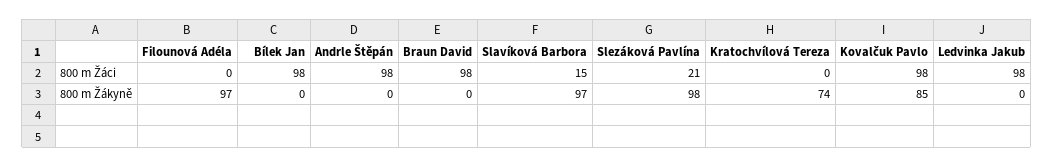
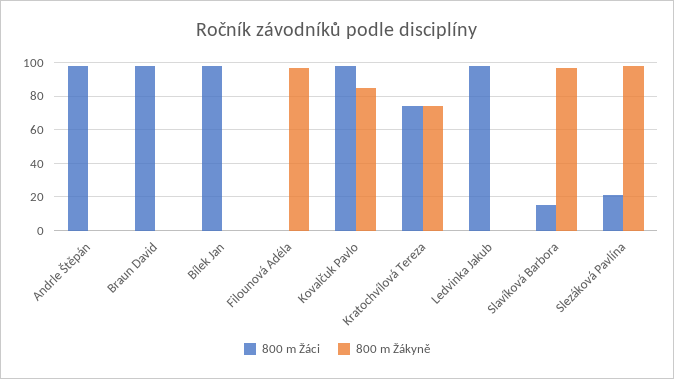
800 m Žáci, Kratochvílová Tereza: 0 -> 75

